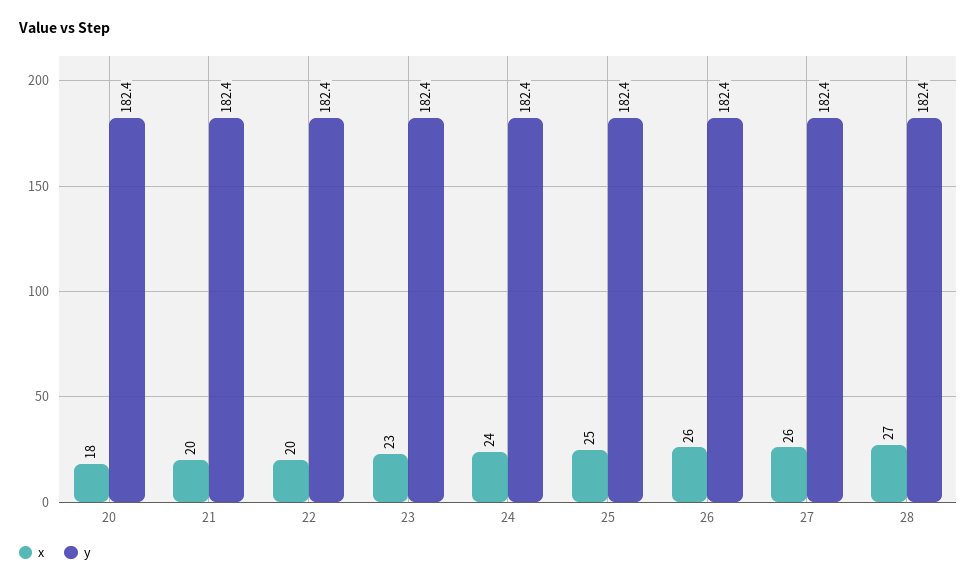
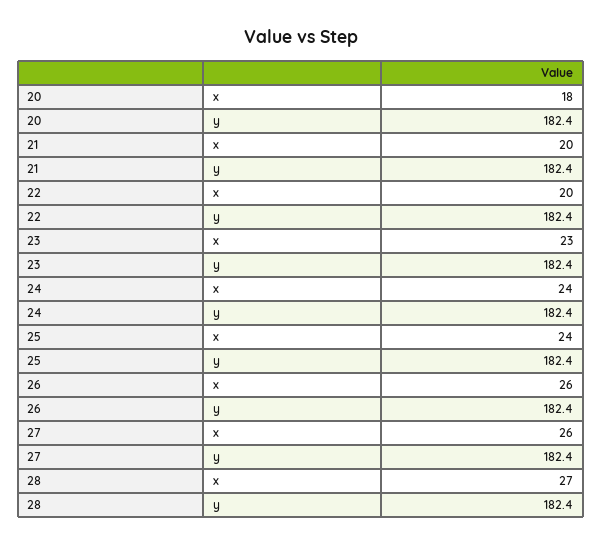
x, 25: 25 -> 24

